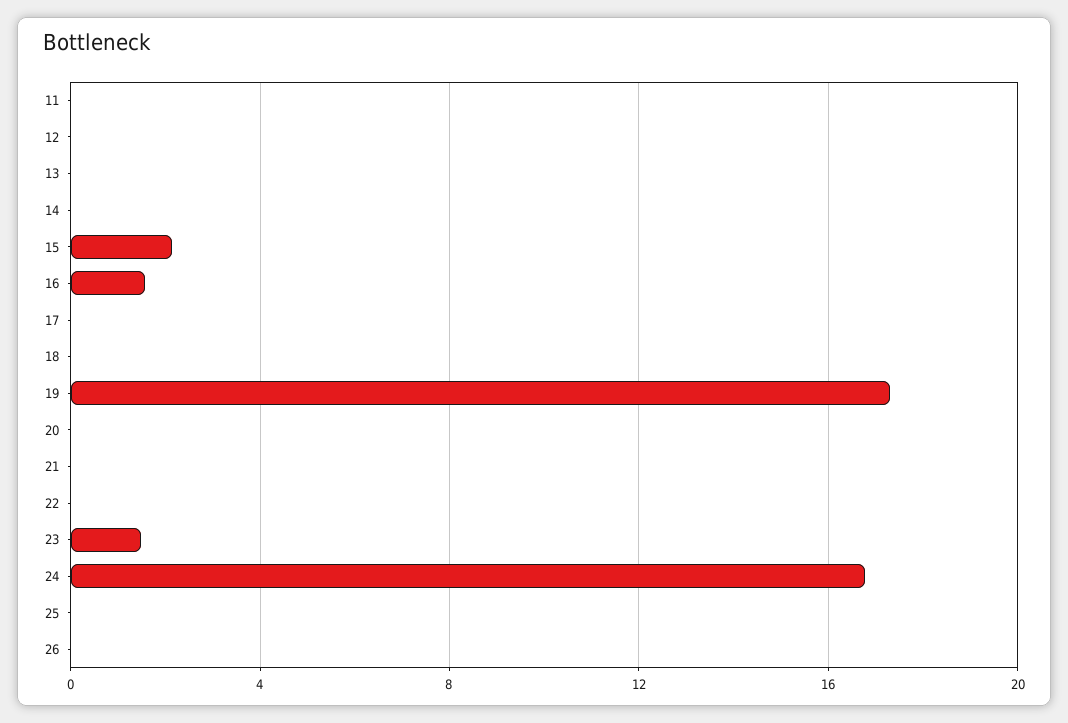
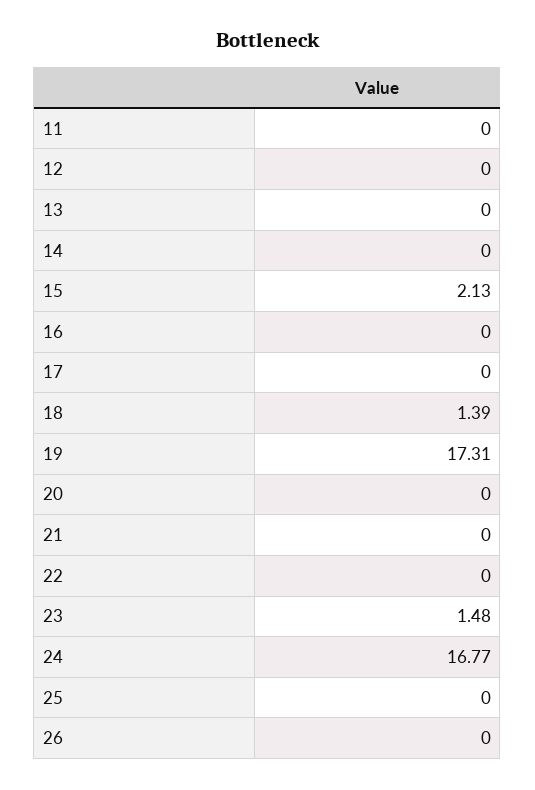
16: 1.5 -> 0
18: 0 -> 1.39

